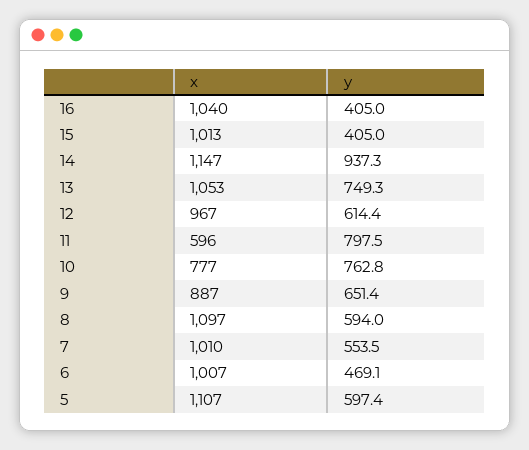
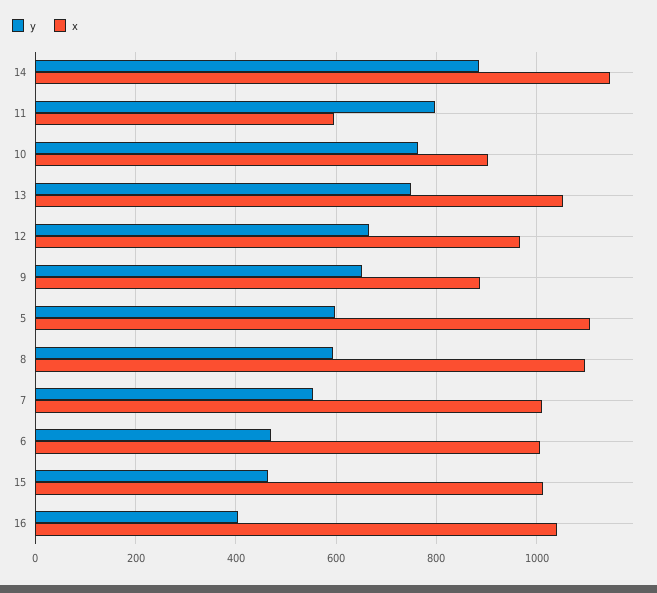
y, 15: 405 -> 460
y, 14: 937.3 -> 880
y, 12: 614.4 -> 660
x, 10: 777 -> 900

